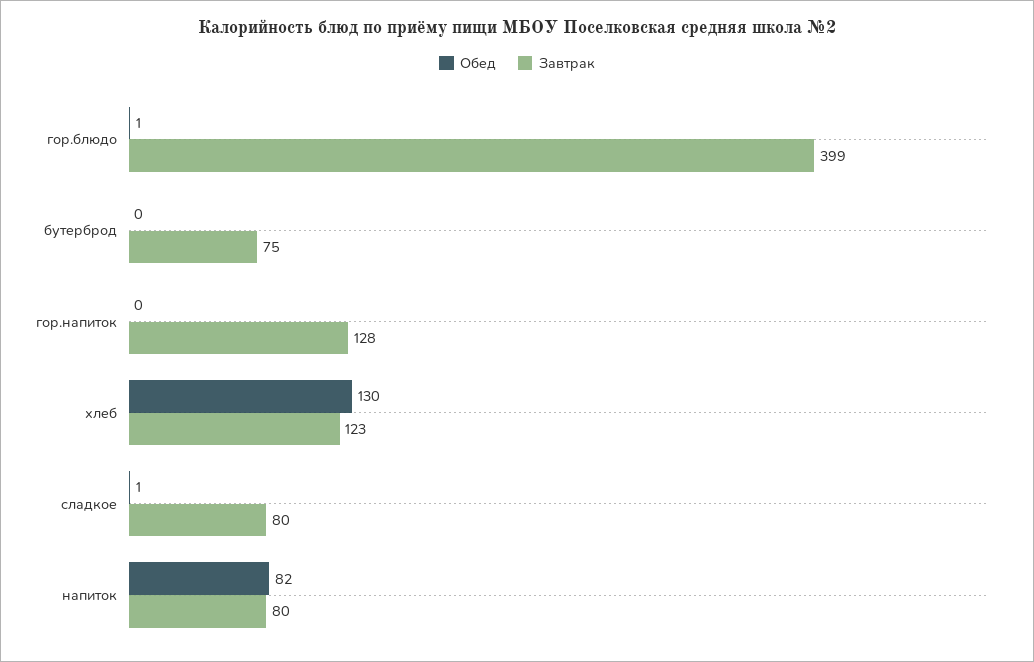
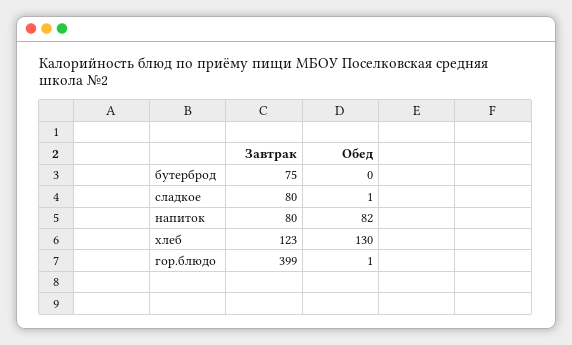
Обед, гор.напиток: 0 -> none
Завтрак, гор.напиток: 128 -> none

